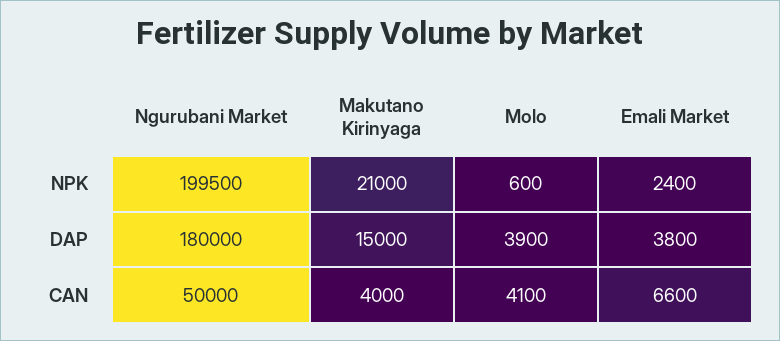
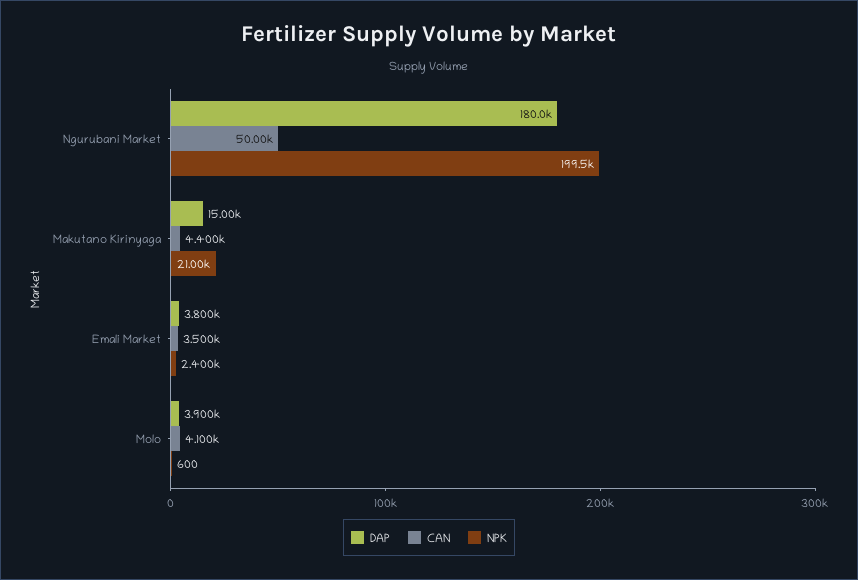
CAN, Makutano Kirinyaga: 4000 -> 4400
CAN, Emali Market: 6600 -> 3500

